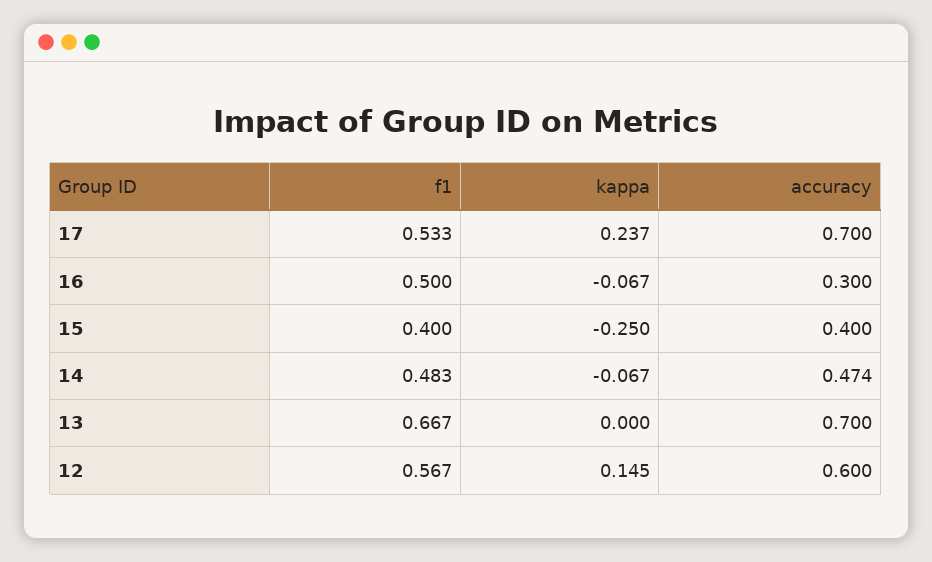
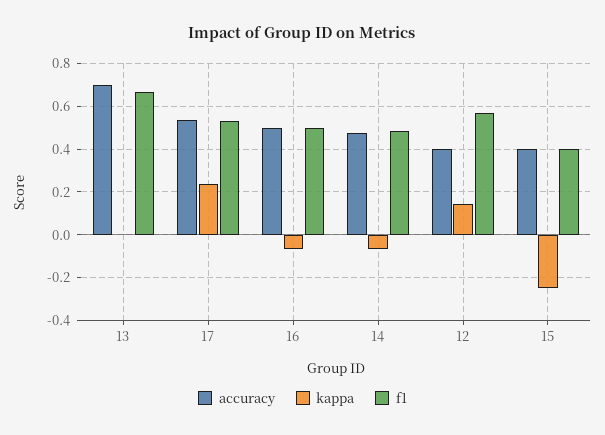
accuracy, 17: 0.7 -> 0.55
accuracy, 16: 0.3 -> 0.5
accuracy, 12: 0.6 -> 0.4

